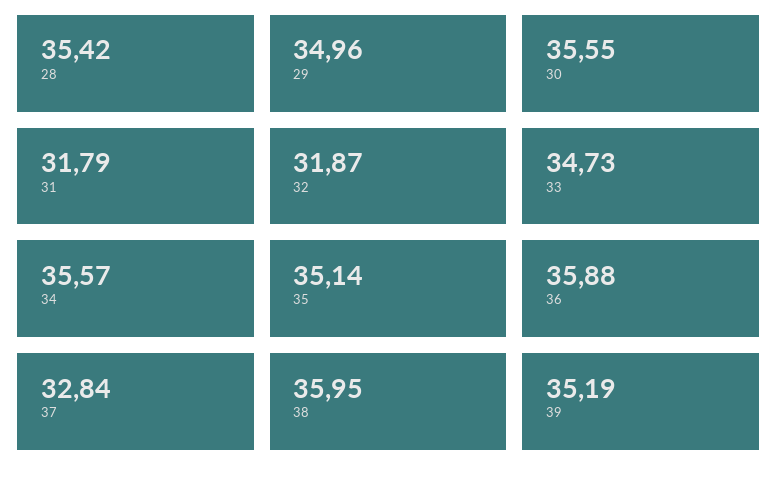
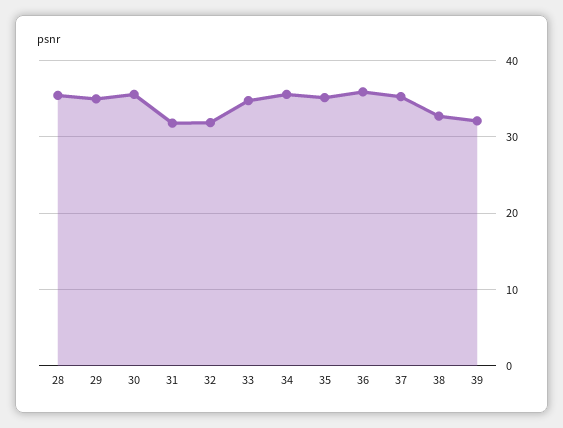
37: 32.84 -> 35
38: 35.95 -> 33
39: 35.19 -> 32

